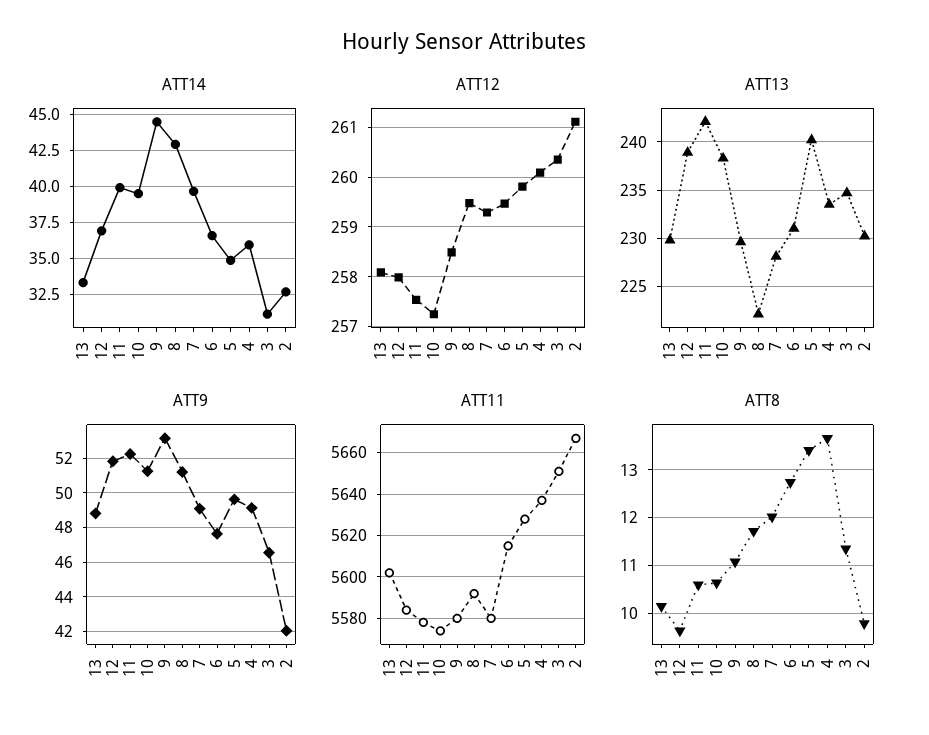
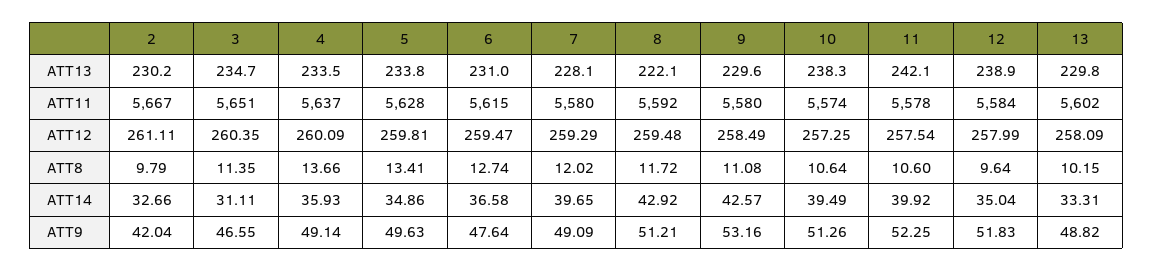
ATT14, 12: 37 -> 35.04
ATT14, 9: 44.5 -> 42.57
ATT13, 5: 240 -> 233.8

